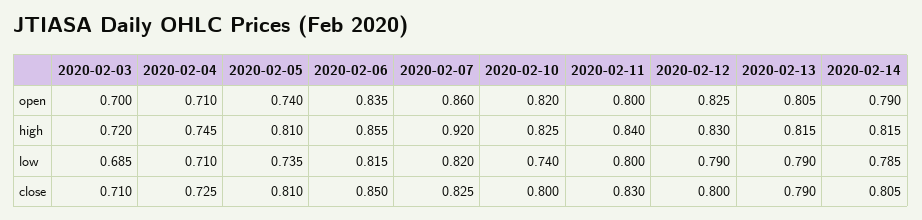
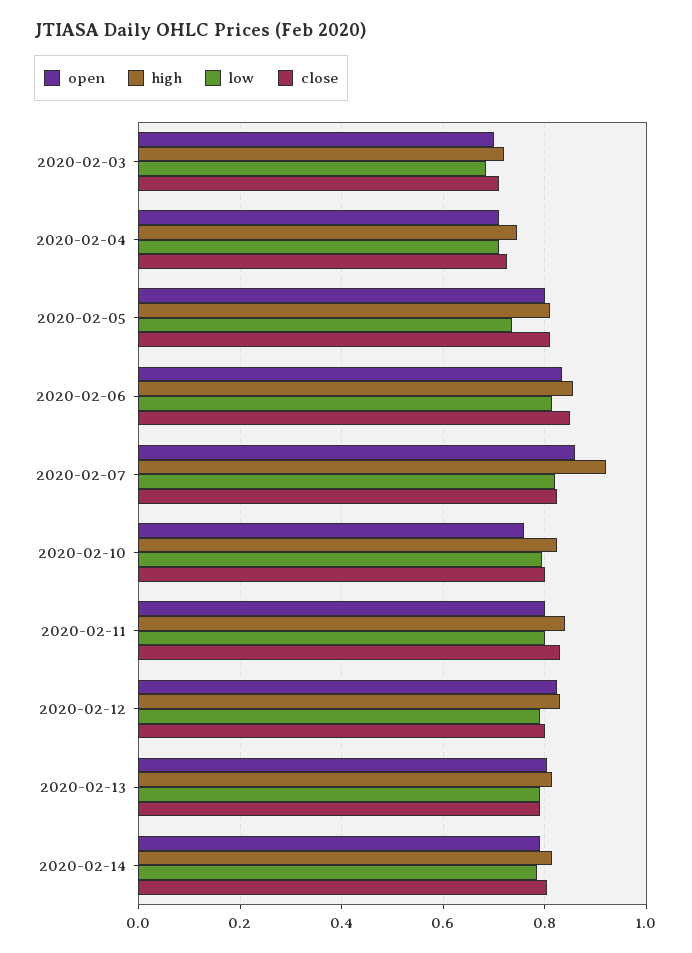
open, 2020-02-05: 0.74 -> 0.8
open, 2020-02-10: 0.82 -> 0.76
low, 2020-02-10: 0.74 -> 0.8

